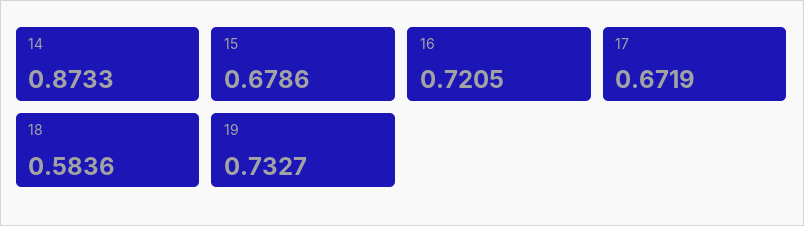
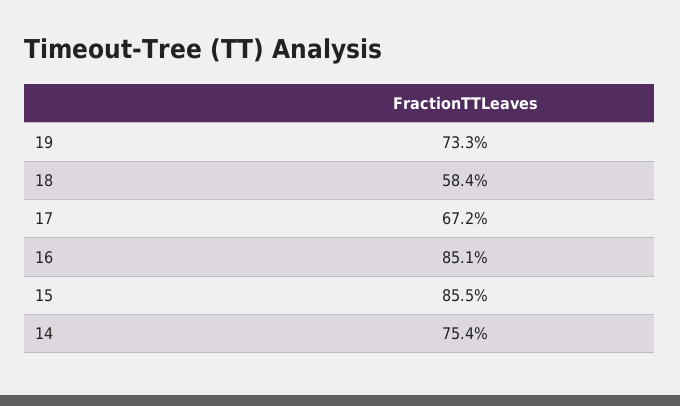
14: 0.8733 -> 0.754
15: 0.6786 -> 0.855
16: 0.7205 -> 0.851

